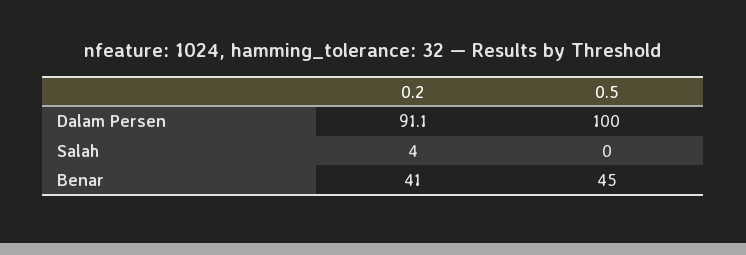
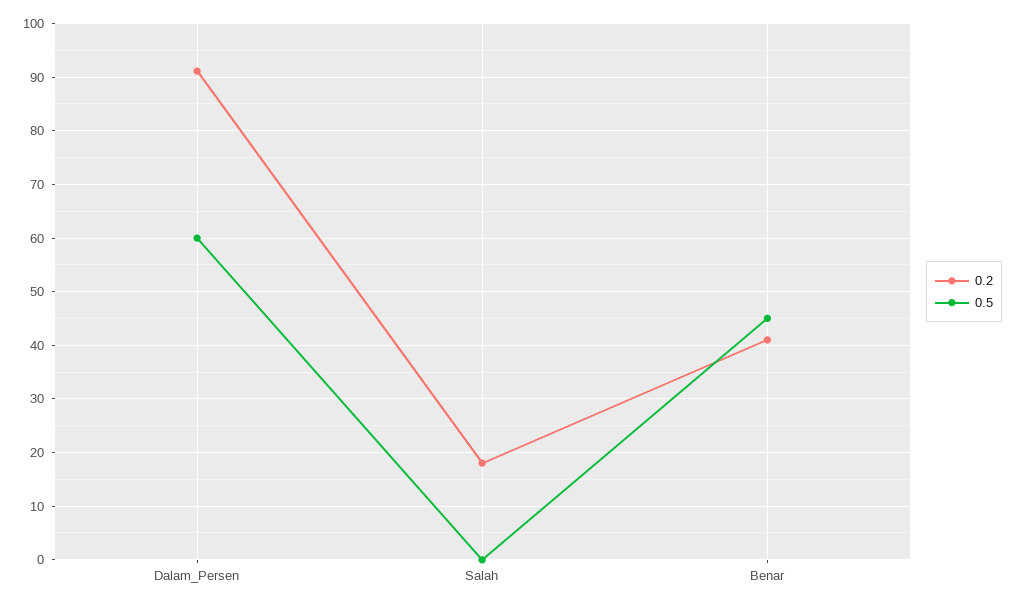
0.5, Dalam Persen: 100 -> 60
0.2, Salah: 4 -> 18

